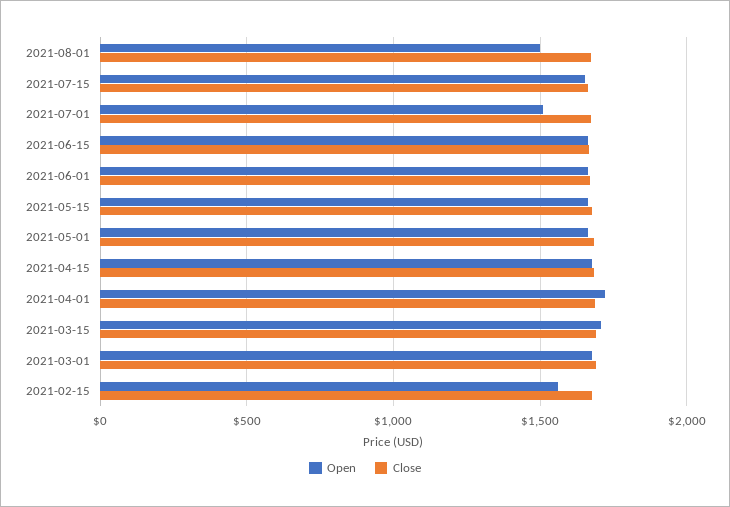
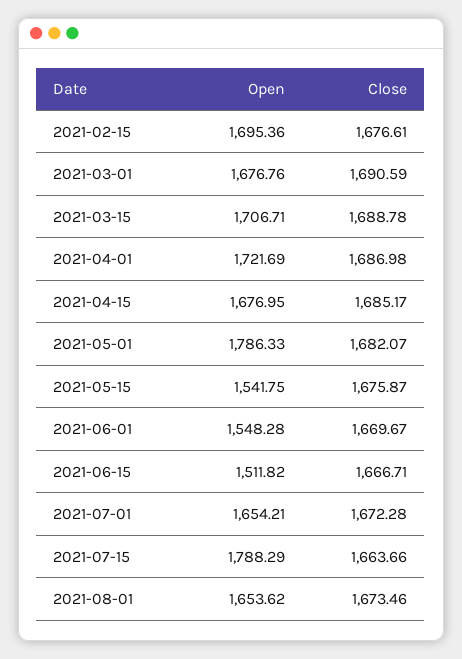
Open, 2021-08-01: 1500 -> 1653.62
Open, 2021-07-15: 1650 -> 1788.29
Open, 2021-07-01: 1500 -> 1654.21
Open, 2021-06-15: 1650 -> 1511.82
Open, 2021-06-01: 1650 -> 1548.28
Open, 2021-05-15: 1650 -> 1541.75
Open, 2021-05-01: 1650 -> 1786.33
Open, 2021-02-15: 1550 -> 1695.36

